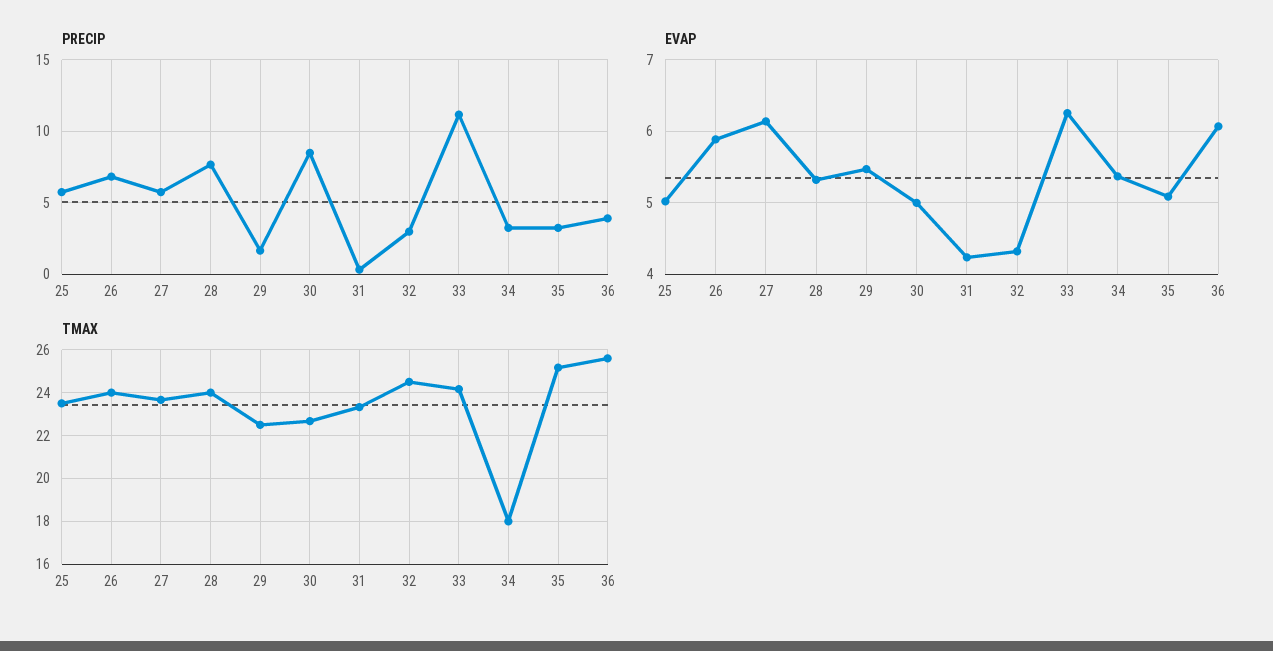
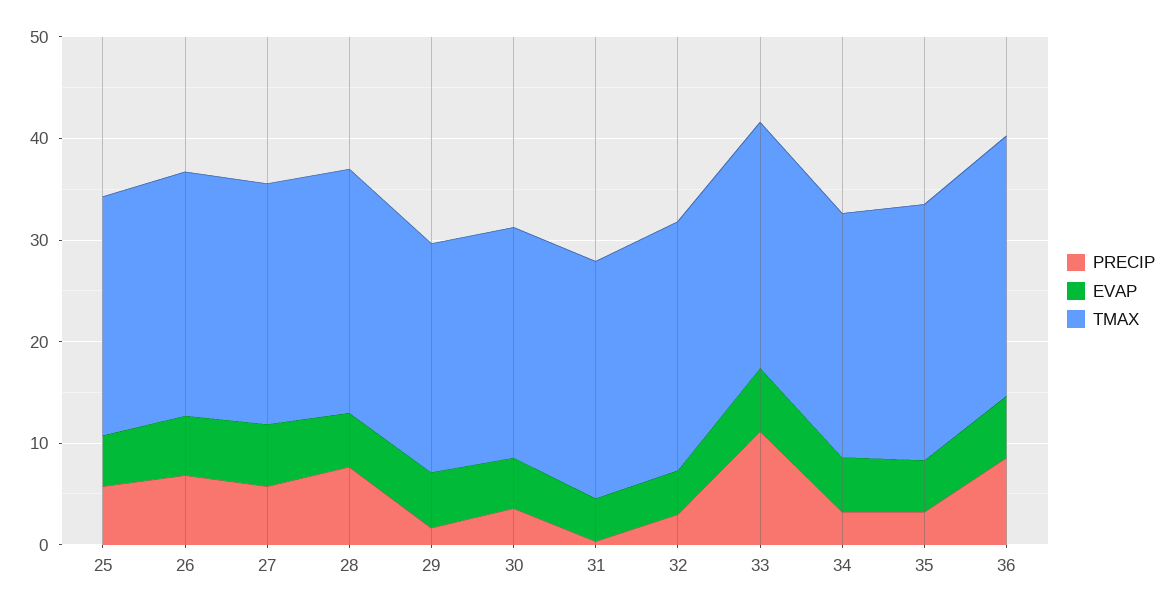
PRECIP, 30: 8.5 -> 4
PRECIP, 36: 4 -> 8
TMAX, 34: 18 -> 24

